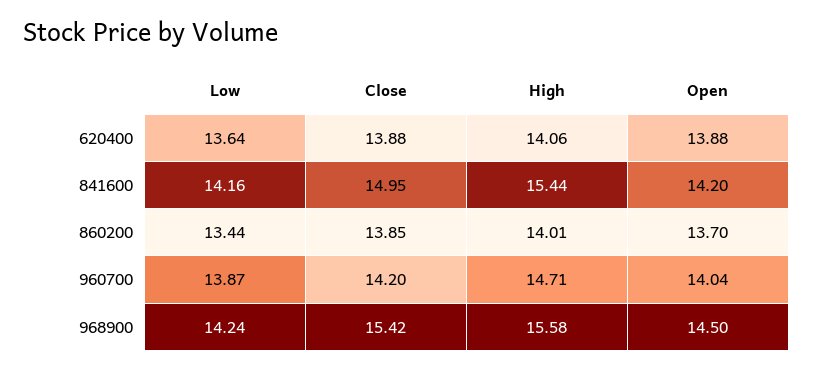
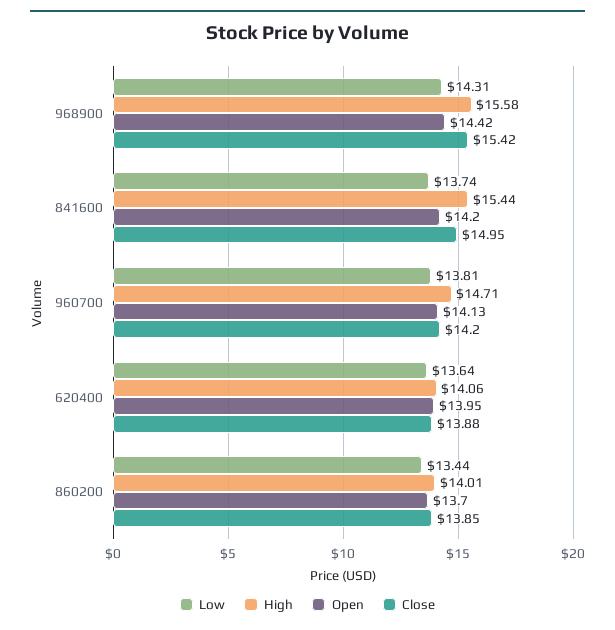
Open, 620400: 13.88 -> 13.95
Low, 841600: 14.16 -> 13.74
Low, 960700: 13.87 -> 13.81
Open, 960700: 14.04 -> 14.13
Low, 968900: 14.24 -> 14.31
Open, 968900: 14.5 -> 14.42

